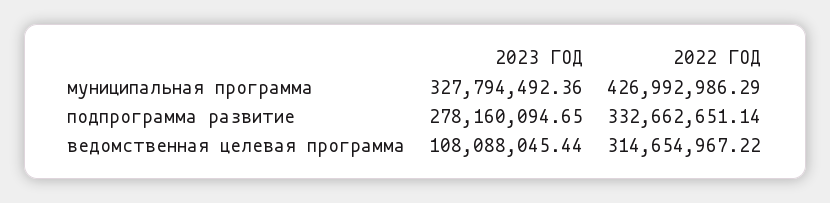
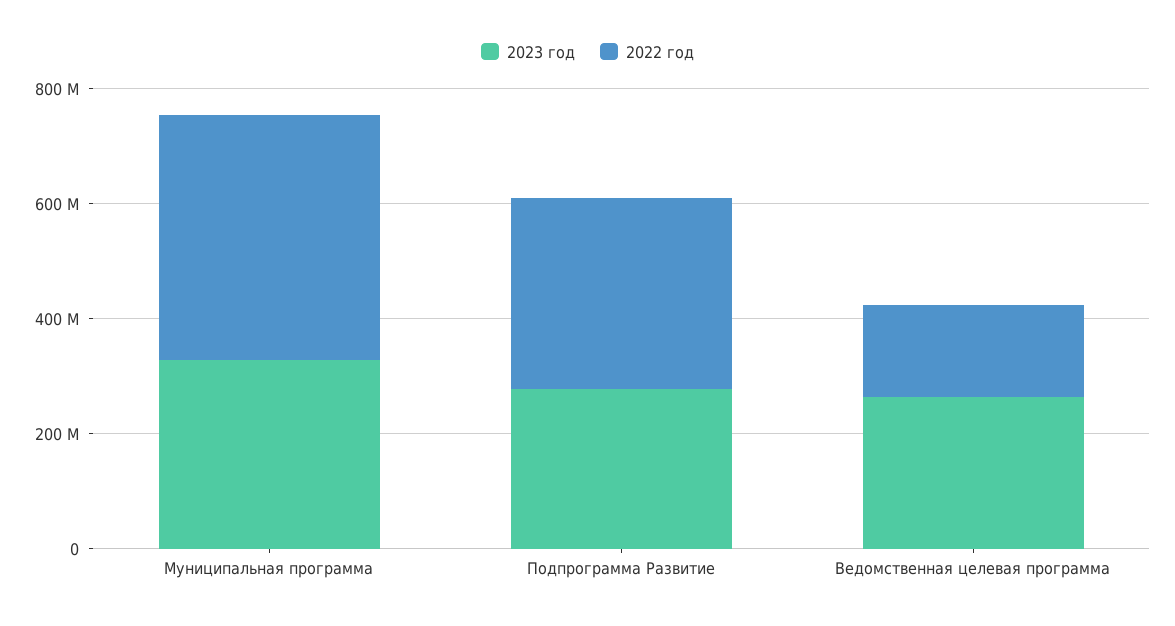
2023 ГОД, ведомственная целевая программа: 108088045.44 -> 250000000
2022 ГОД, ведомственная целевая программа: 314654967.22 -> 150000000

